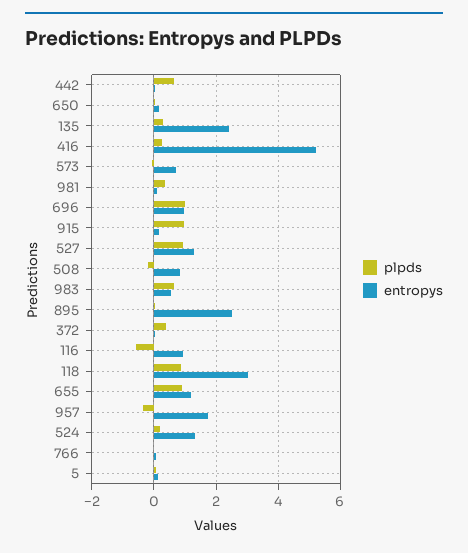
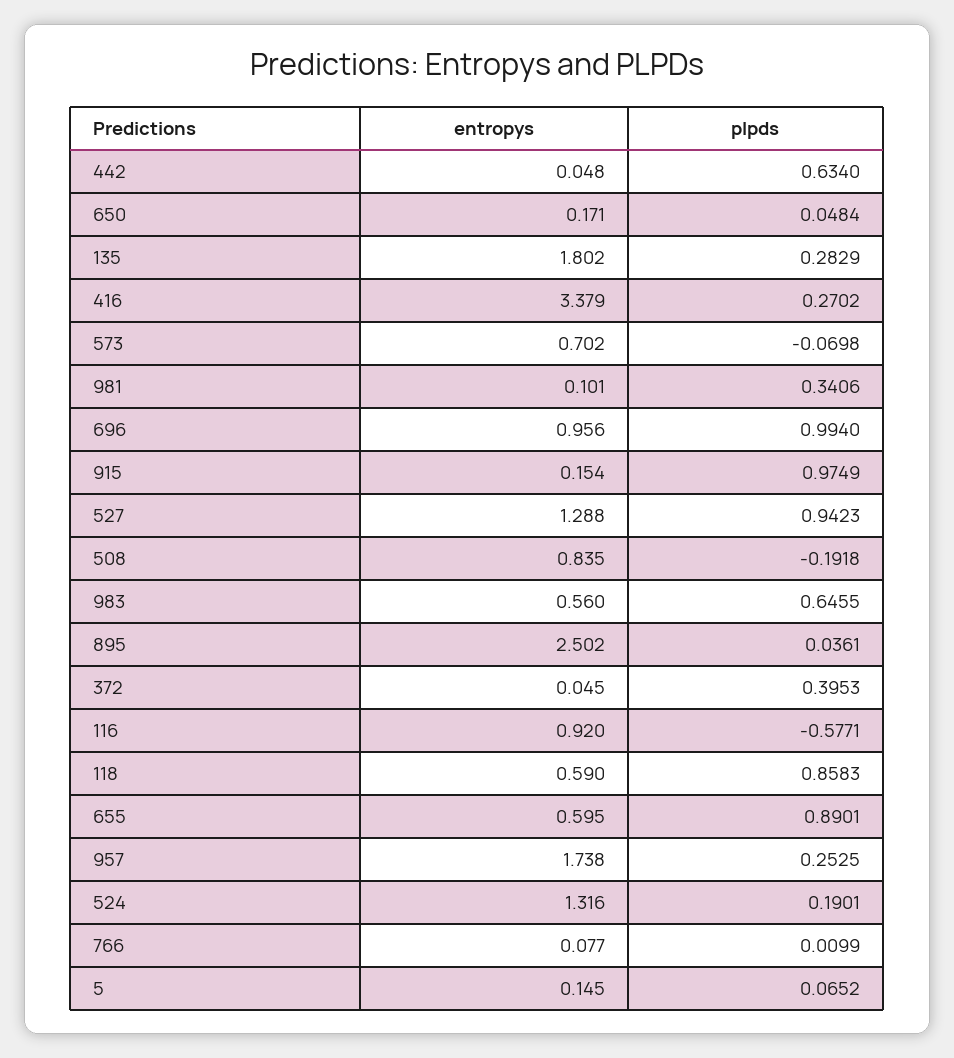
entropys, 135: 2.4 -> 1.802
entropys, 416: 5.2 -> 3.379
entropys, 118: 3 -> 0.59
entropys, 655: 1.2 -> 0.595
plpds, 957: -0.4 -> 0.2525

